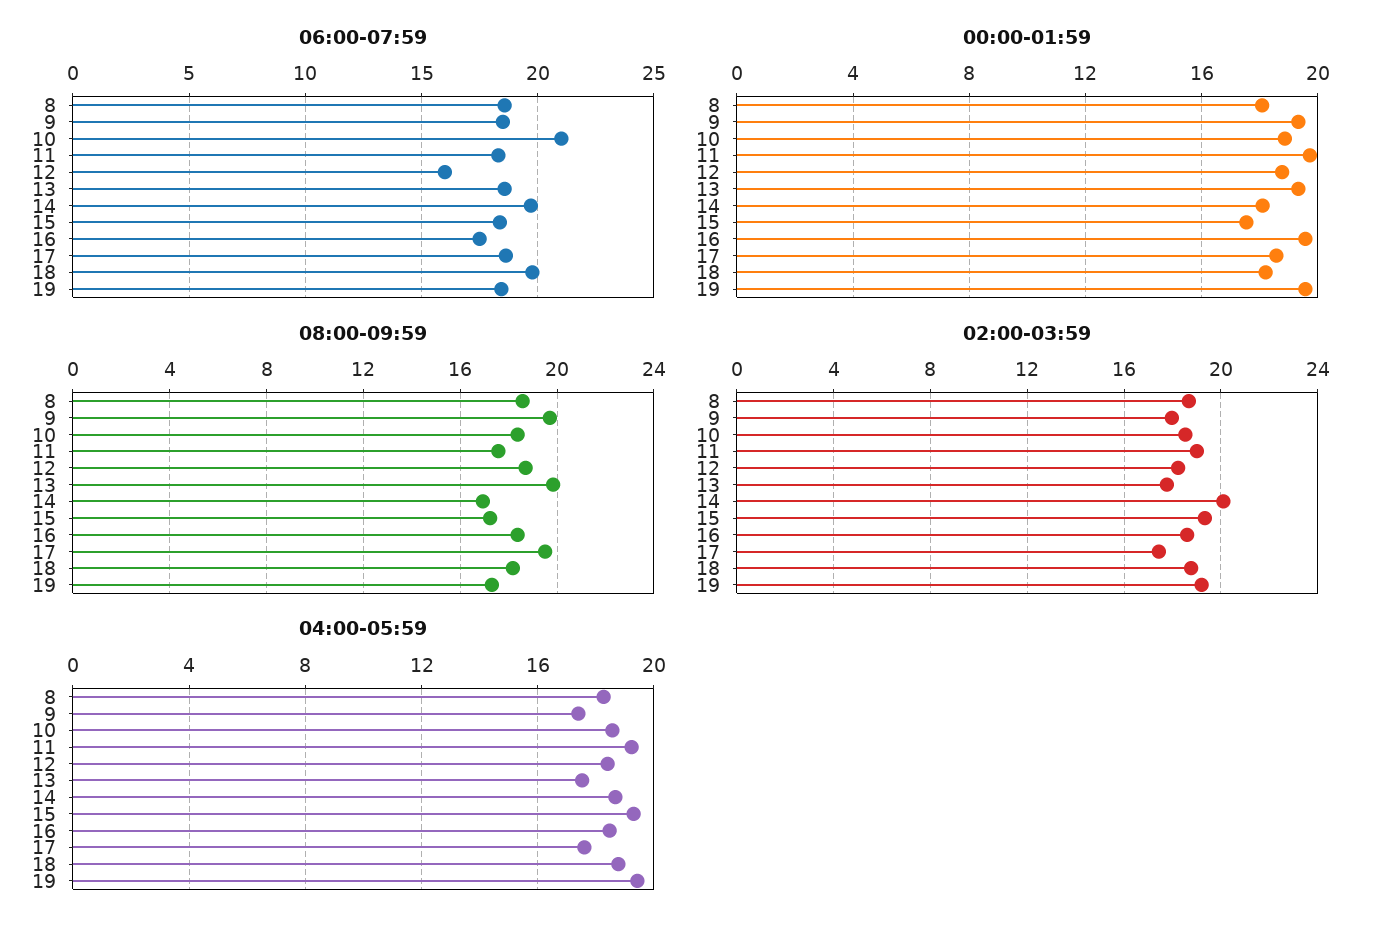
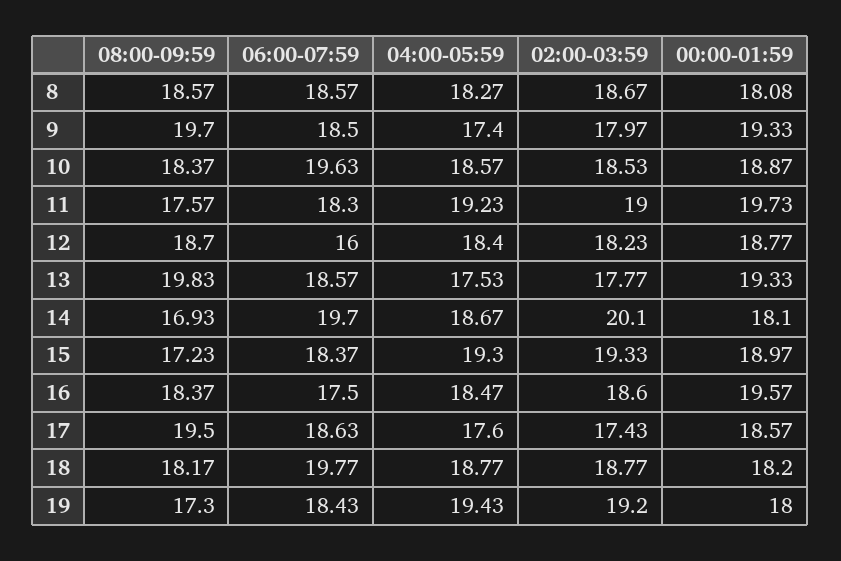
06:00-07:59, 10: 21 -> 19.63
00:00-01:59, 15: 17.5 -> 18.97
00:00-01:59, 19: 19.5 -> 18

